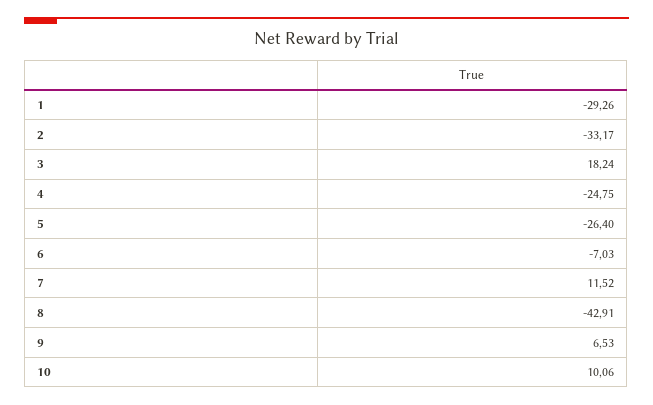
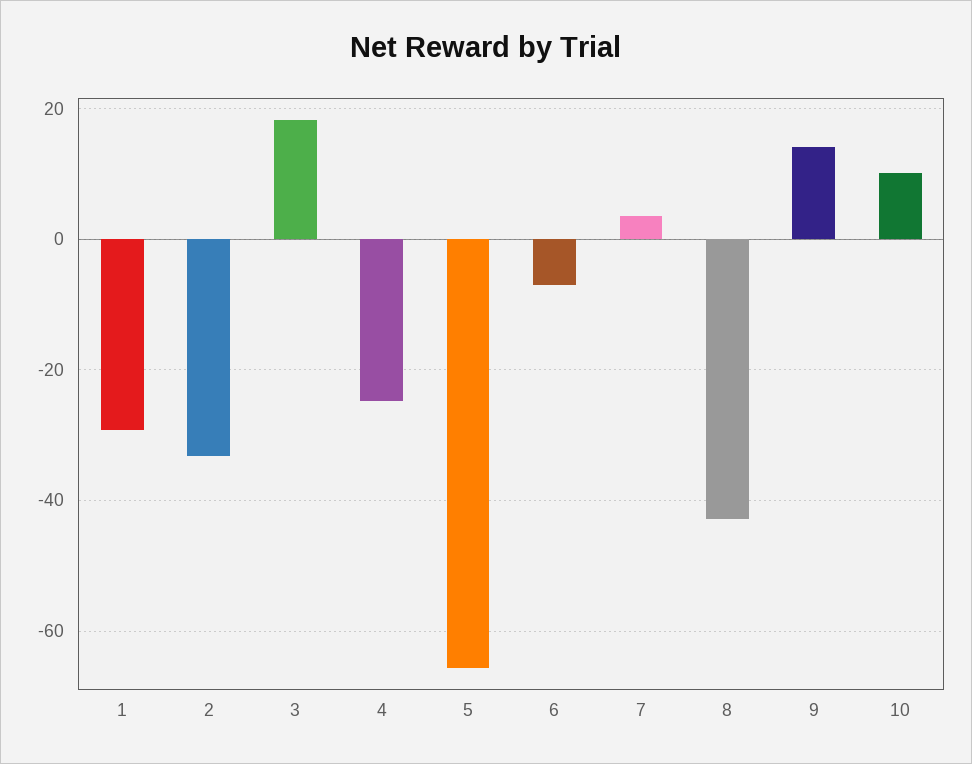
5: -26.4 -> -66
7: 11.52 -> 4
9: 6.53 -> 14

